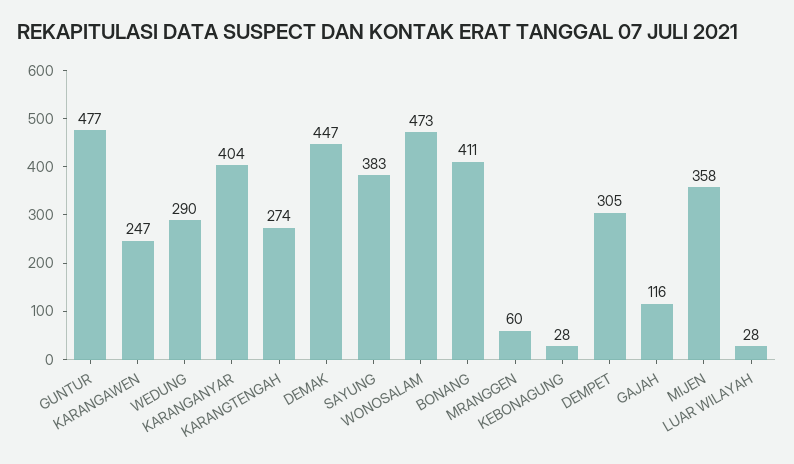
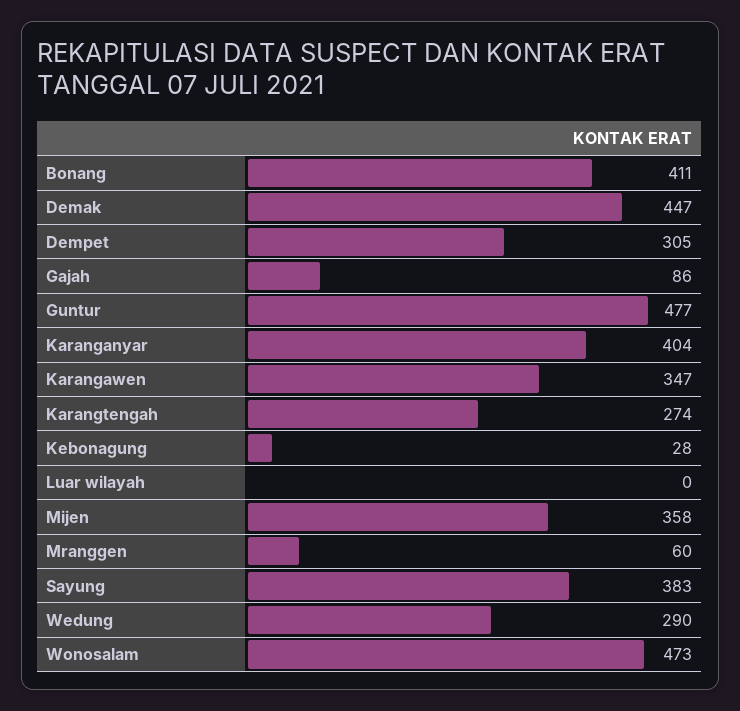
KARANGAWEN: 247 -> 347
GAJAH: 116 -> 86
LUAR WILAYAH: 28 -> 0

